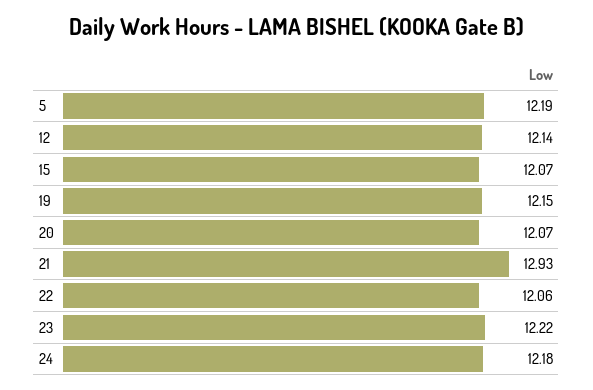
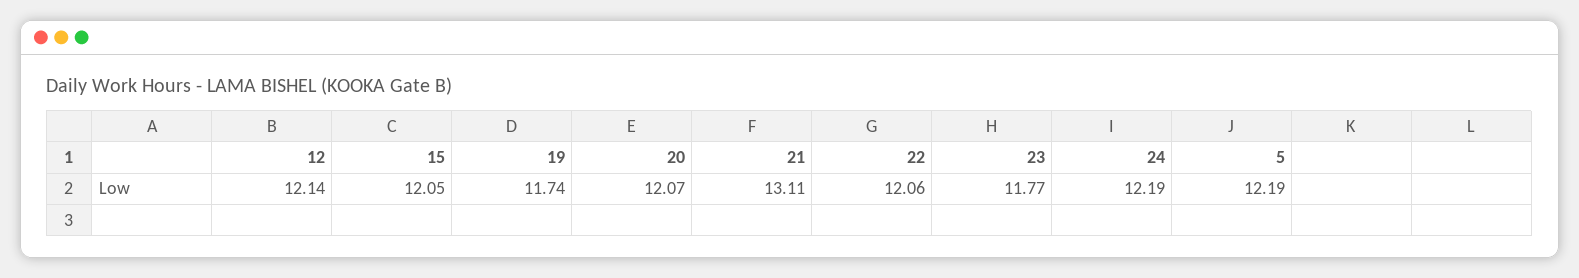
15: 12.07 -> 12.05
19: 12.15 -> 11.74
21: 12.93 -> 13.11
23: 12.22 -> 11.77
24: 12.18 -> 12.19

